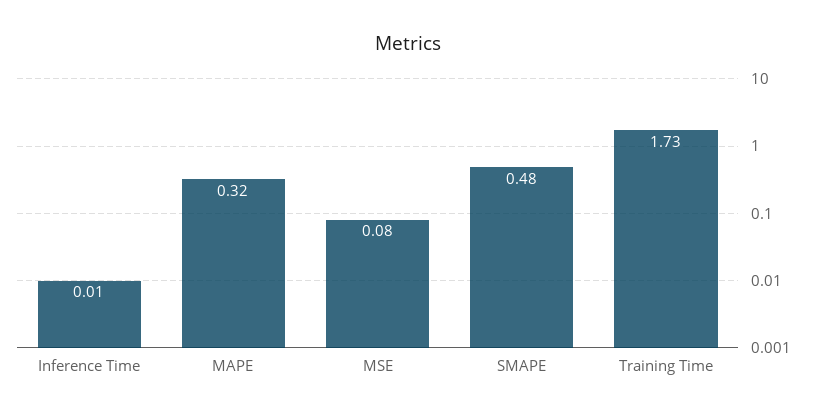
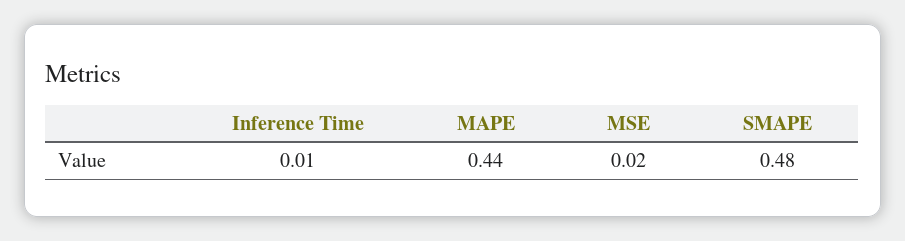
MAPE: 0.32 -> 0.44
MSE: 0.08 -> 0.02
Training Time: 1.73 -> none

